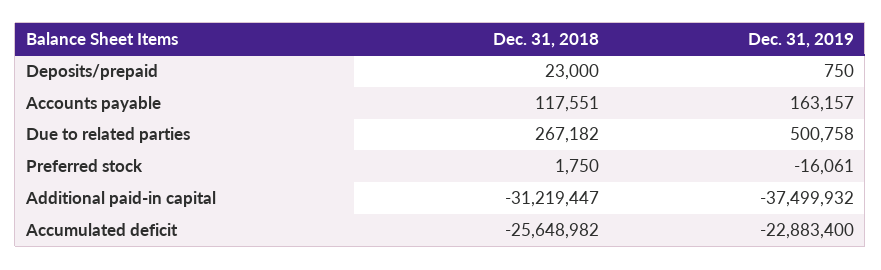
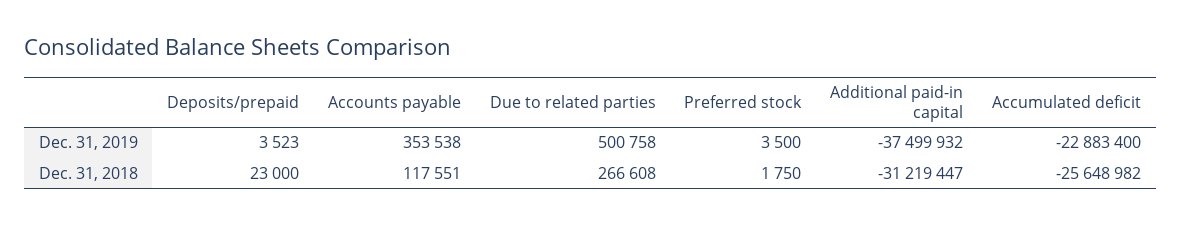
Dec. 31, 2019, Deposits/prepaid: 750 -> 3523
Dec. 31, 2019, Accounts payable: 163157 -> 353538
Dec. 31, 2018, Due to related parties: 267182 -> 266608
Dec. 31, 2019, Preferred stock: -16061 -> 3500

